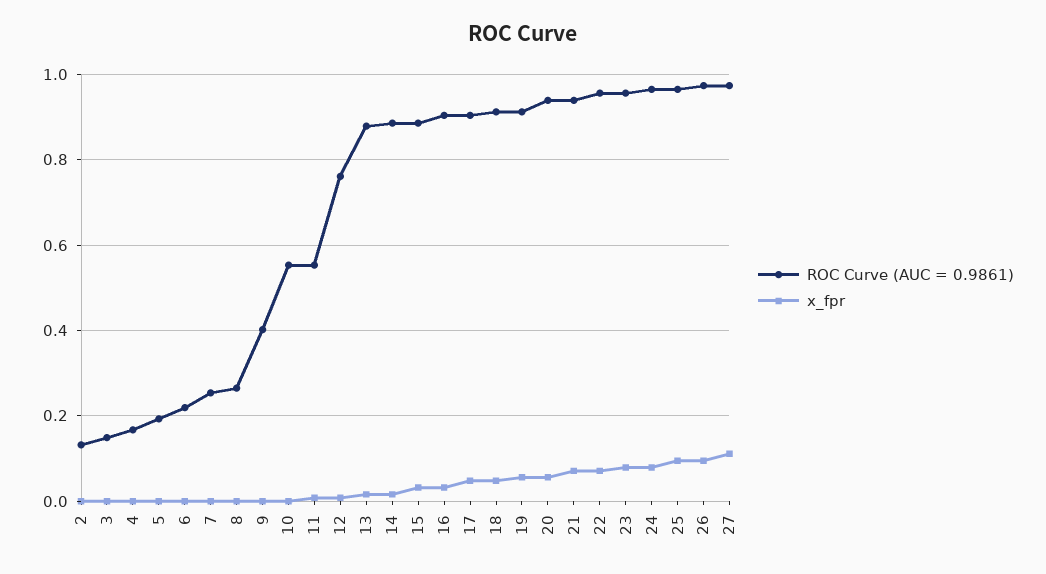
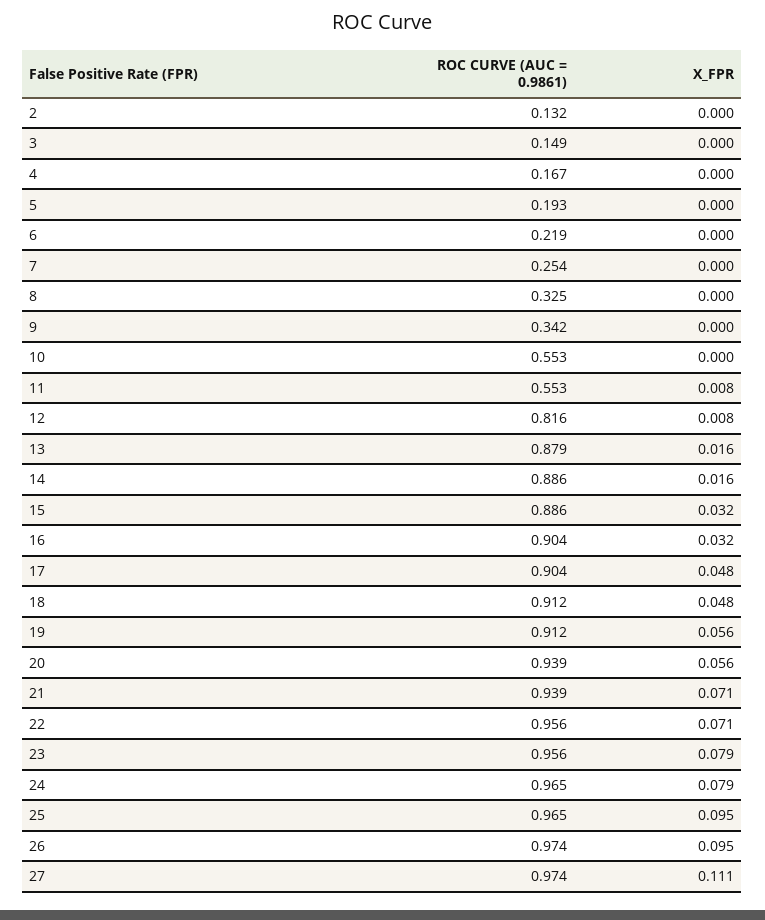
ROC Curve (AUC = 0.9861), 8: 0.26 -> 0.325
ROC Curve (AUC = 0.9861), 9: 0.4 -> 0.342
ROC Curve (AUC = 0.9861), 12: 0.76 -> 0.816

